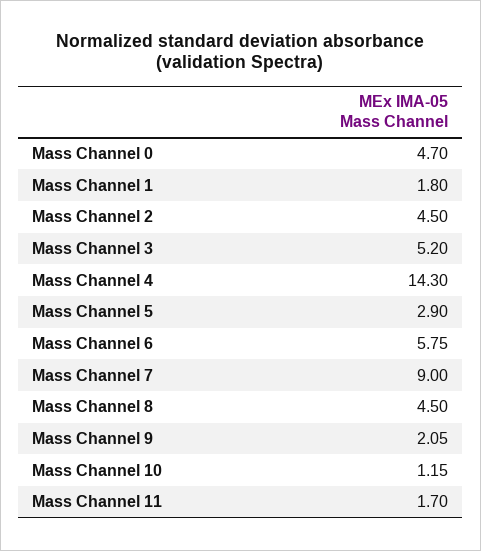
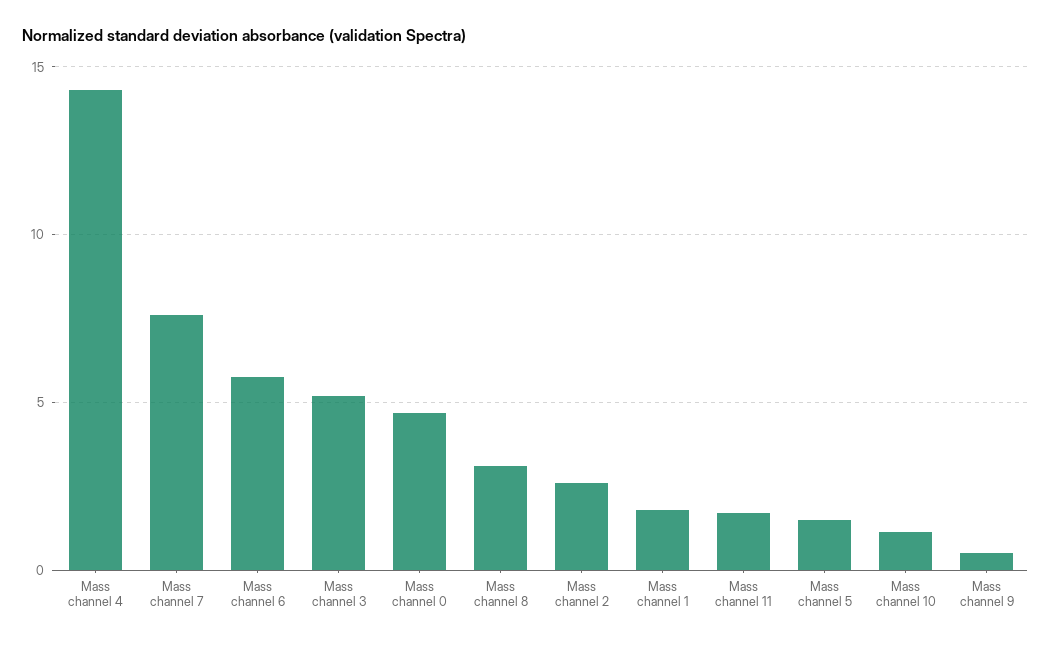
Mass Channel 2: 4.5 -> 2.5
Mass Channel 5: 2.9 -> 1.5
Mass Channel 7: 9 -> 7.5
Mass Channel 8: 4.5 -> 3
Mass Channel 9: 2.05 -> 0.5

